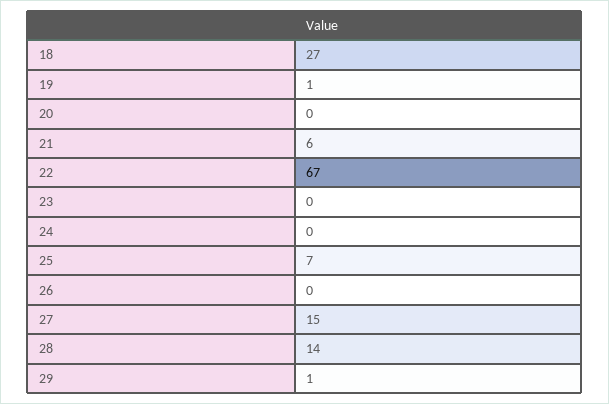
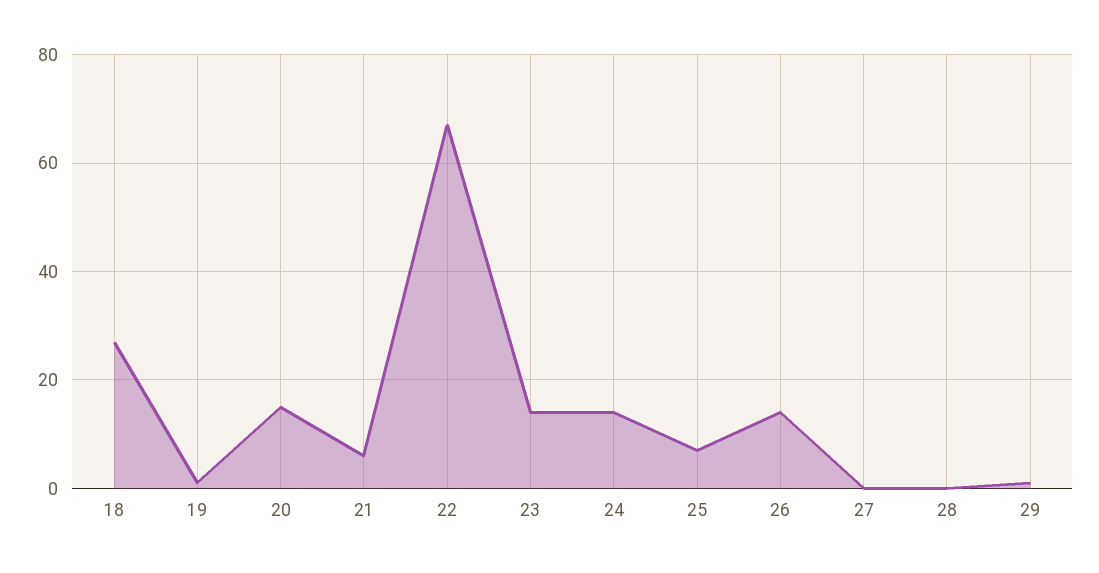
20: 0 -> 15
23: 0 -> 15
24: 0 -> 15
26: 0 -> 15
27: 15 -> 0
28: 14 -> 0

